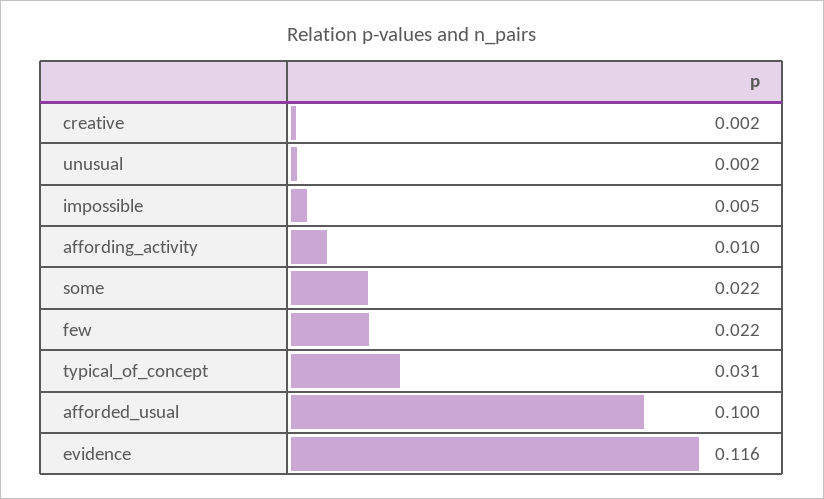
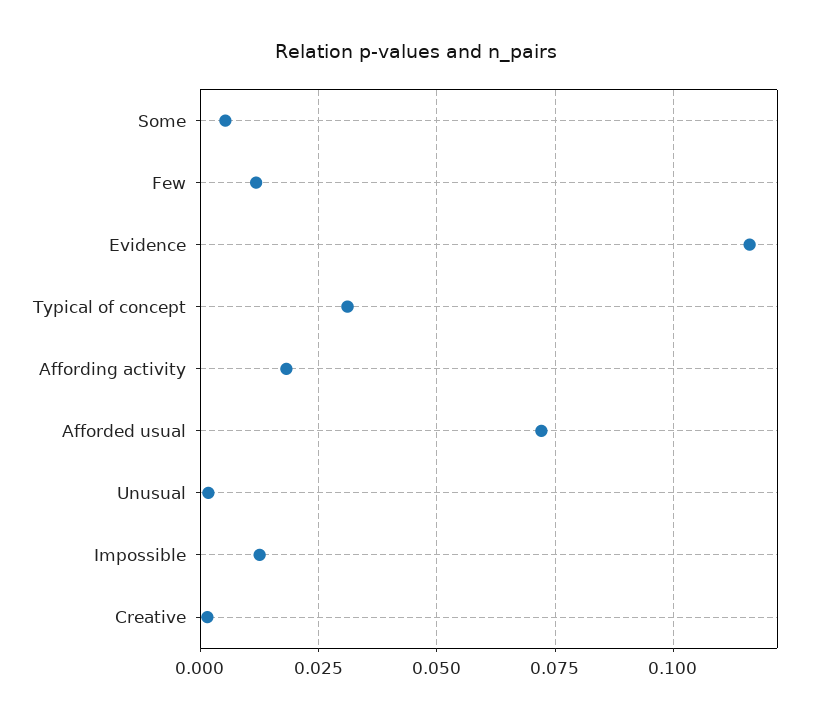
impossible: 0.005 -> 0.0125
affording_activity: 0.01 -> 0.0175
some: 0.022 -> 0.005
few: 0.022 -> 0.0125
afforded_usual: 0.1 -> 0.0725

